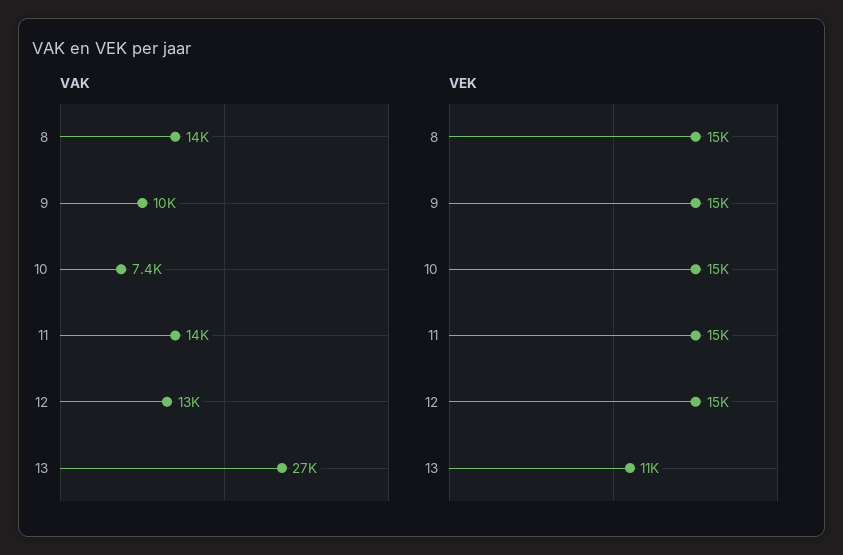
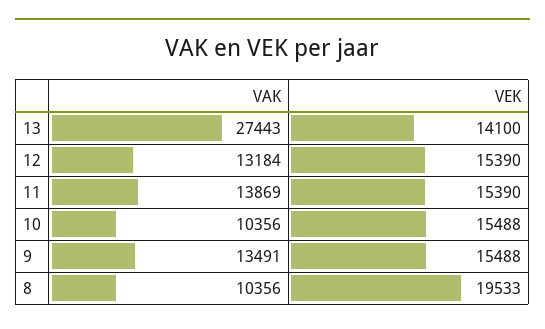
VAK, 8: 14000 -> 10356
VAK, 9: 10000 -> 13491
VAK, 10: 7400 -> 10356
VEK, 8: 15000 -> 19533
VEK, 13: 11000 -> 14100

